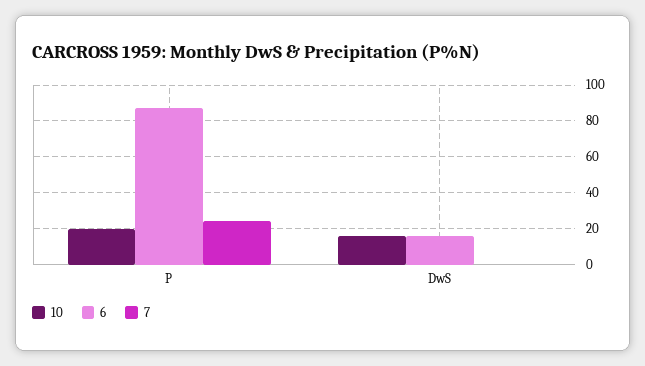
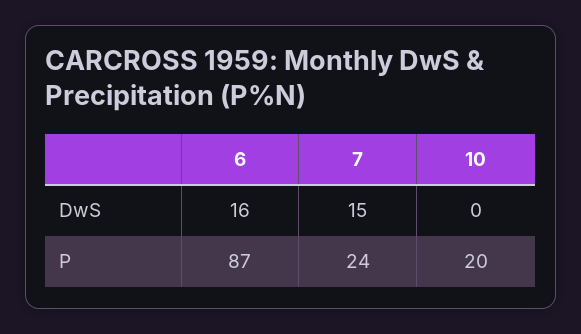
10, DwS: 15 -> 0
7, DwS: 0 -> 15

